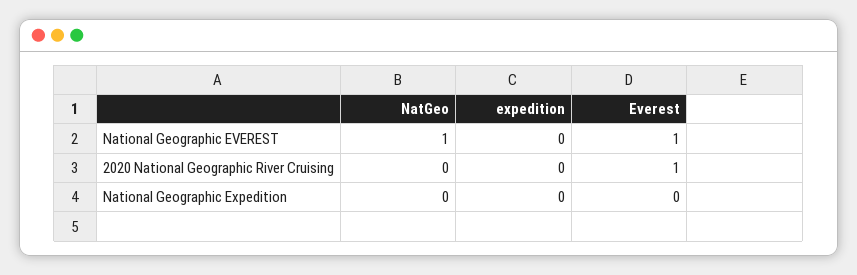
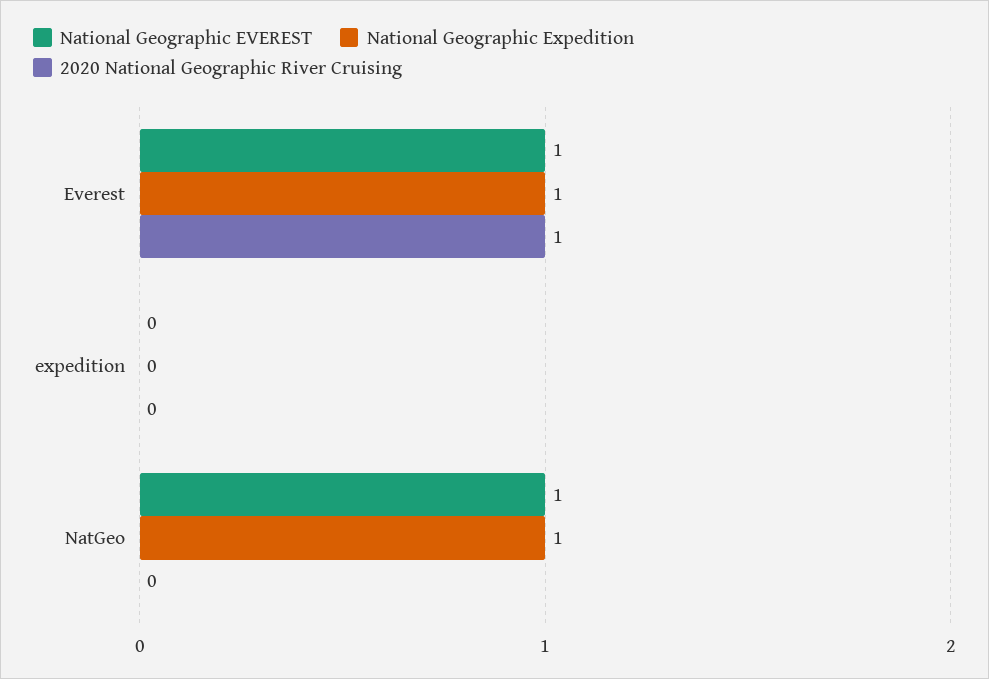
National Geographic Expedition, NatGeo: 0 -> 1
National Geographic Expedition, Everest: 0 -> 1

